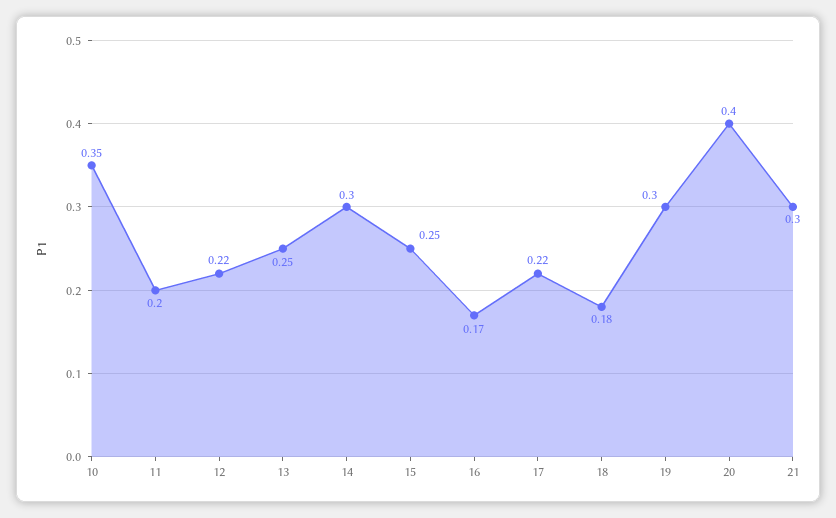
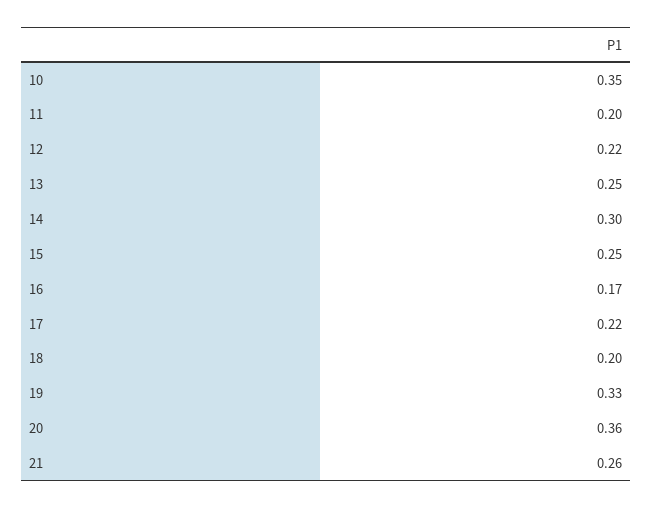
18: 0.18 -> 0.2
19: 0.3 -> 0.33
20: 0.4 -> 0.36
21: 0.3 -> 0.26

